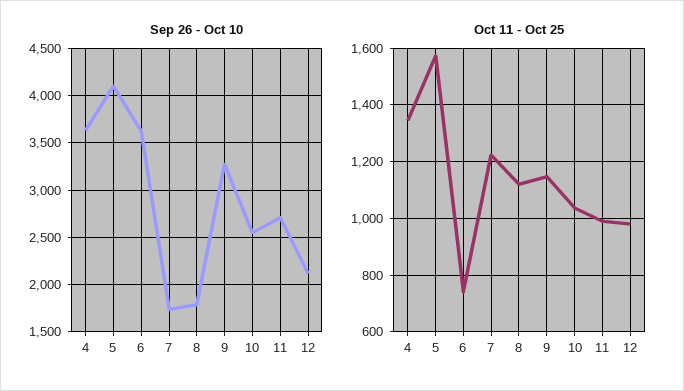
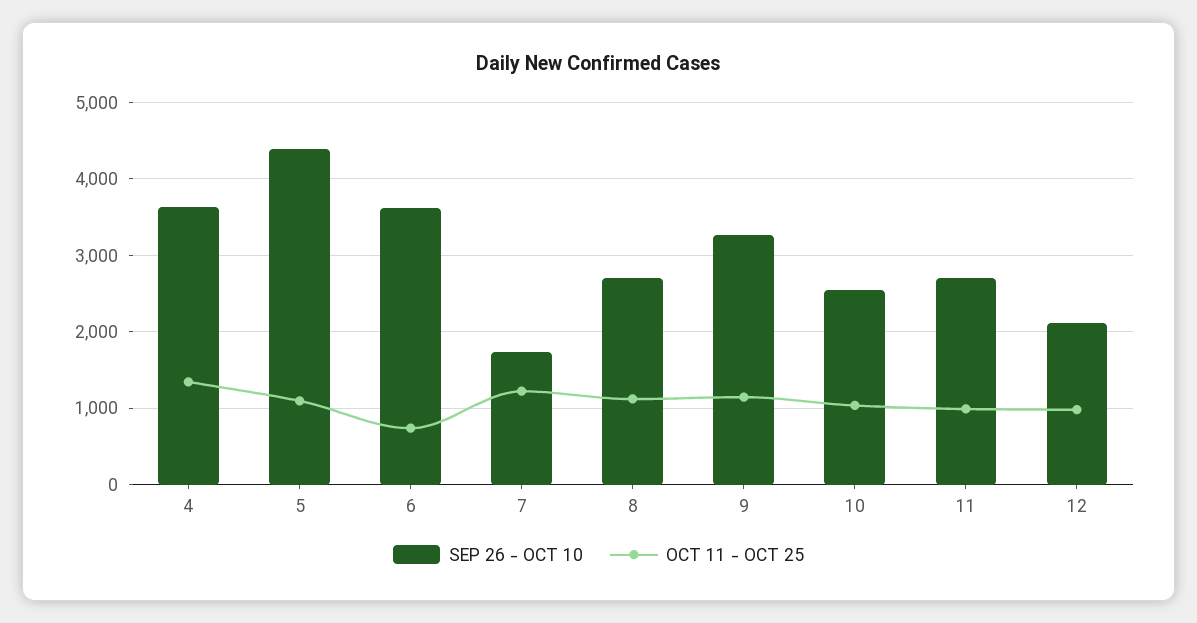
Sep 26 - Oct 10, 5: 4100 -> 4400
Sep 26 - Oct 10, 8: 1800 -> 2700
Oct 11 - Oct 25, 5: 1575 -> 1100

